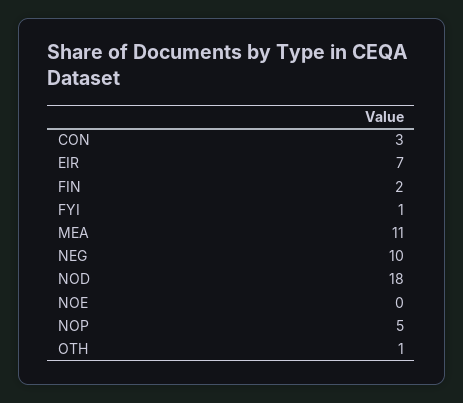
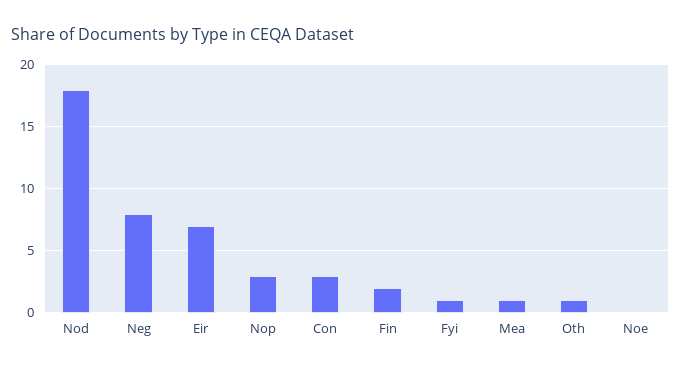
MEA: 11 -> 1
NEG: 10 -> 8
NOP: 5 -> 3

